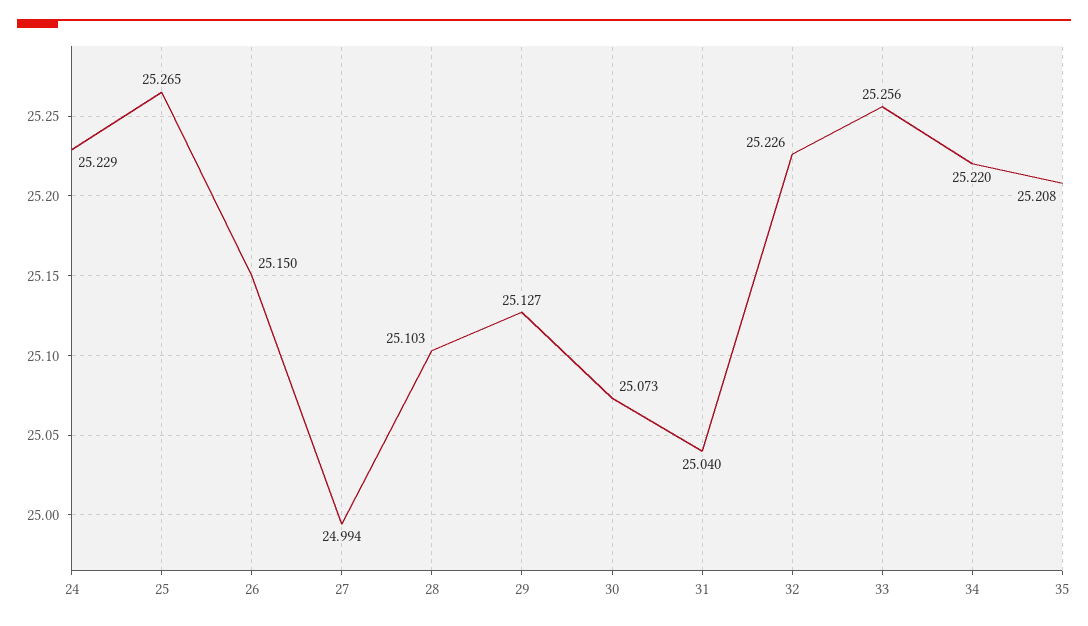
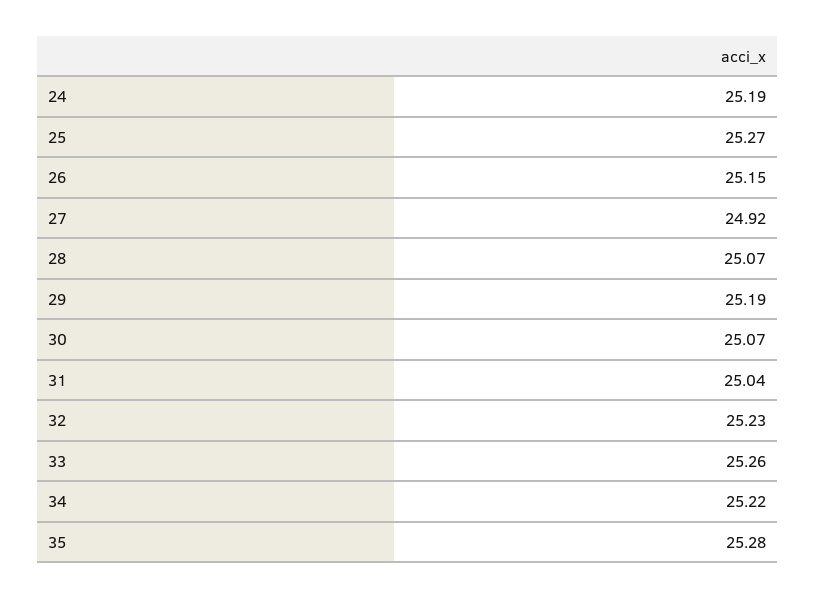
24: 25.229 -> 25.19
27: 24.994 -> 24.92
28: 25.103 -> 25.07
29: 25.127 -> 25.19
35: 25.208 -> 25.28

